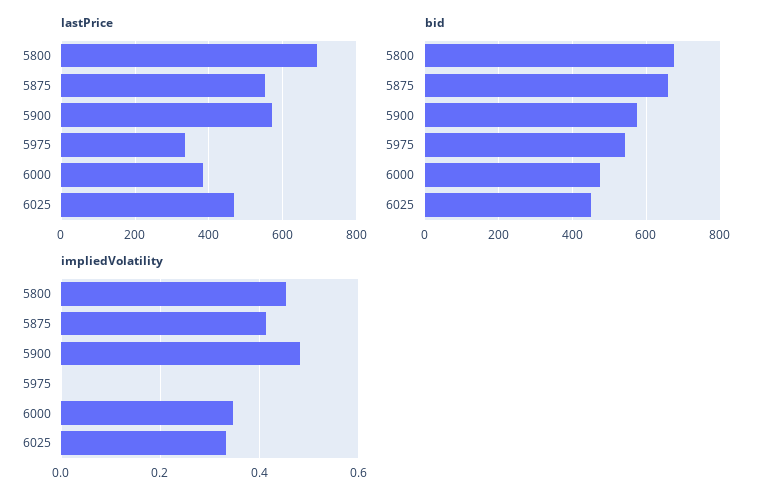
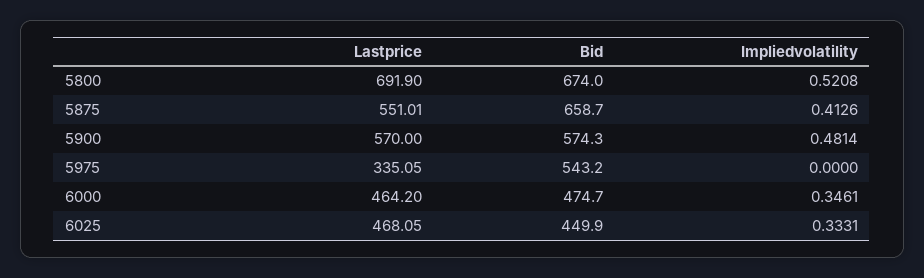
lastPrice, 6000: 380 -> 464.2
impliedVolatility, 5800: 0.46 -> 0.5208

